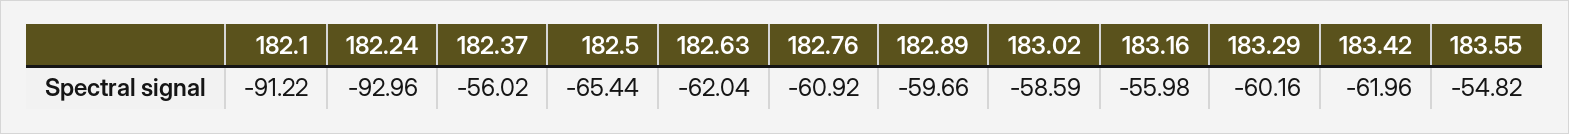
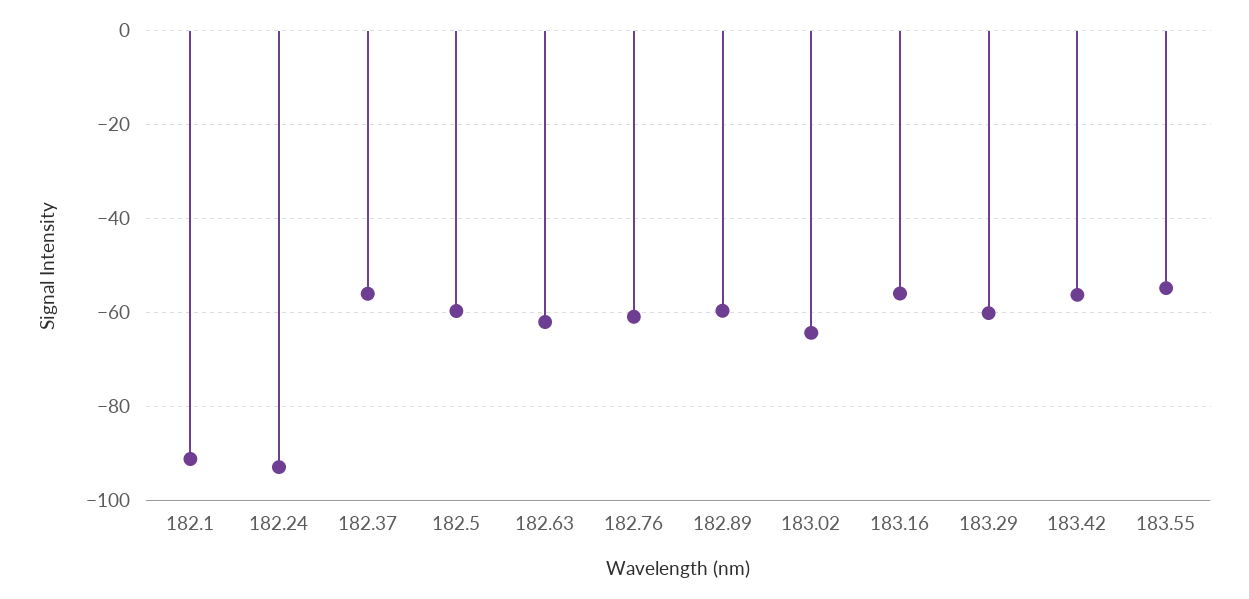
182.5: -65.44 -> -60
183.02: -58.59 -> -64
183.42: -61.96 -> -56

